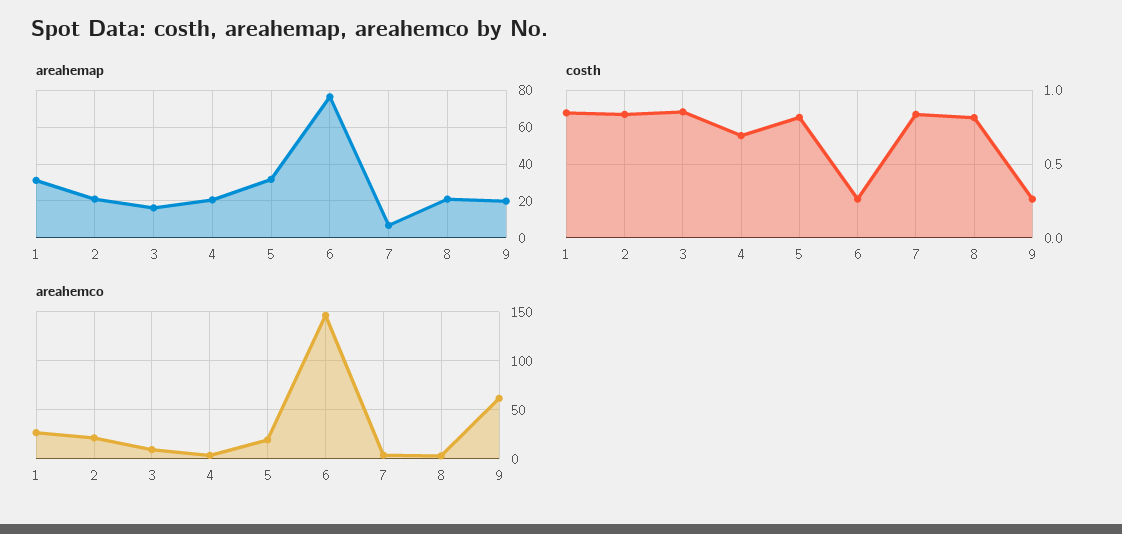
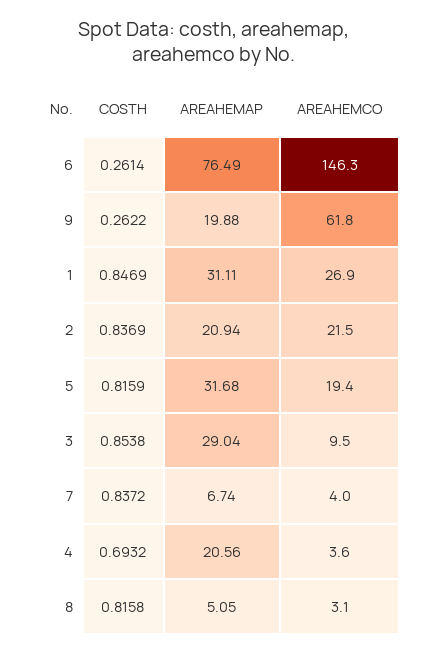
areahemap, 3: 15 -> 29.04
areahemap, 8: 20 -> 5.05

